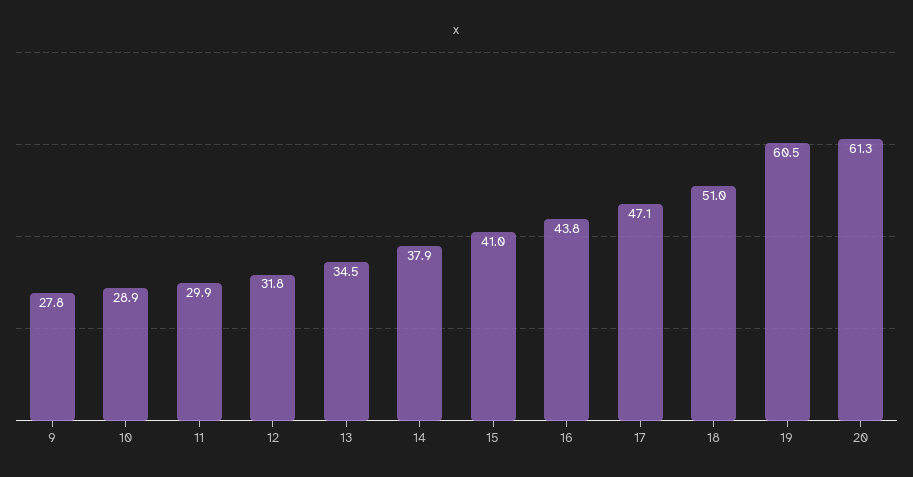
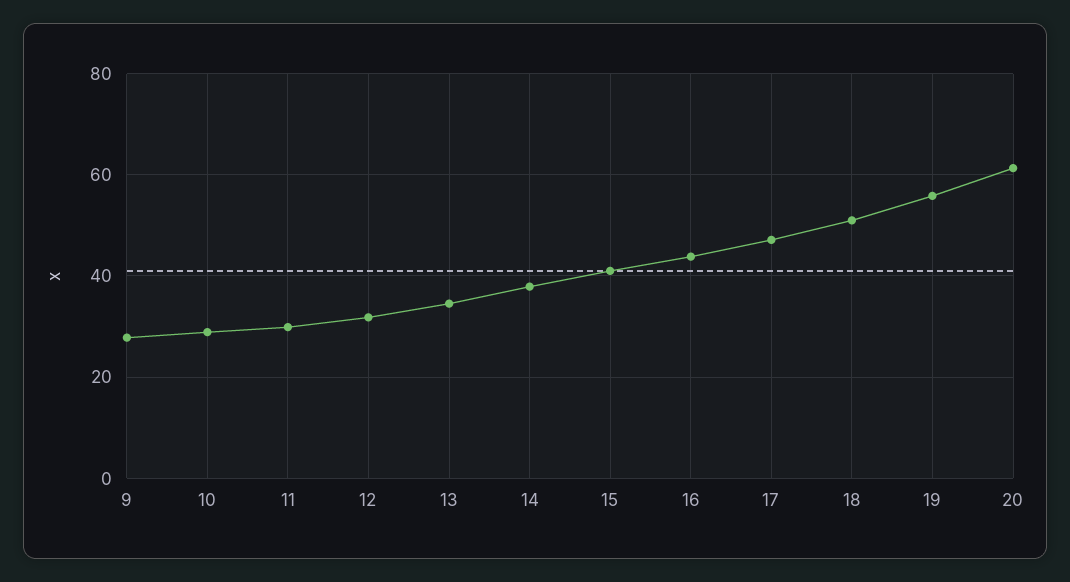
19: 60.5 -> 56

